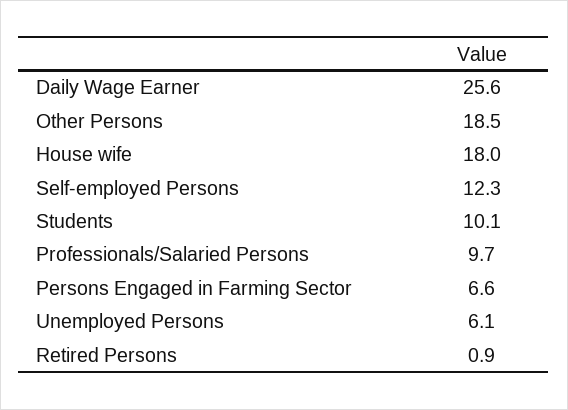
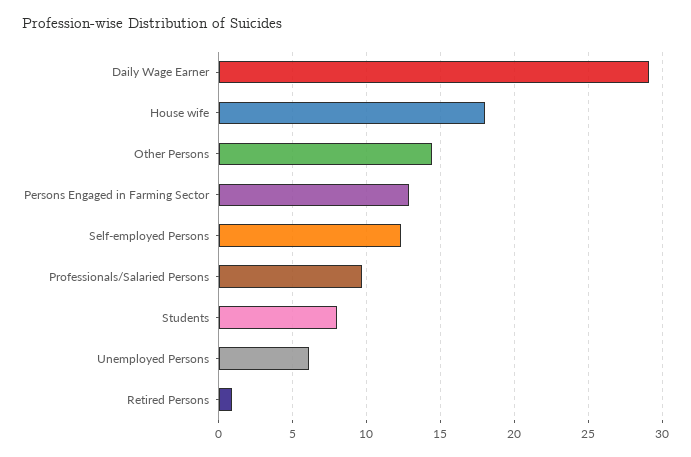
Daily Wage Earner: 25.6 -> 29
Other Persons: 18.5 -> 14.5
Students: 10.1 -> 8
Persons Engaged in Farming Sector: 6.6 -> 13

